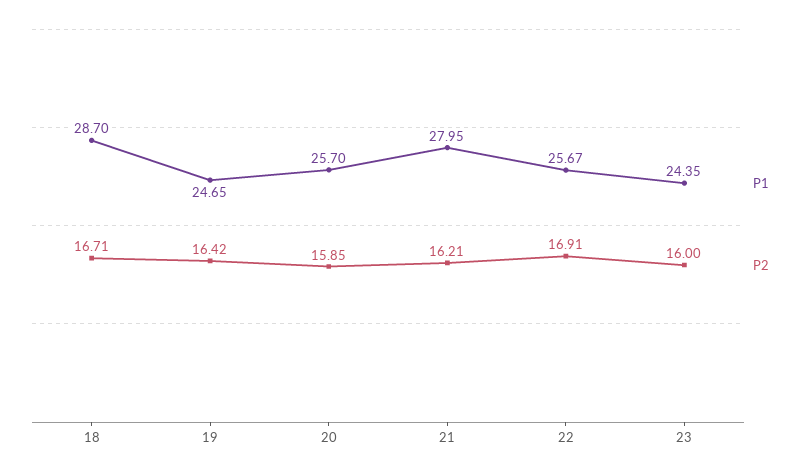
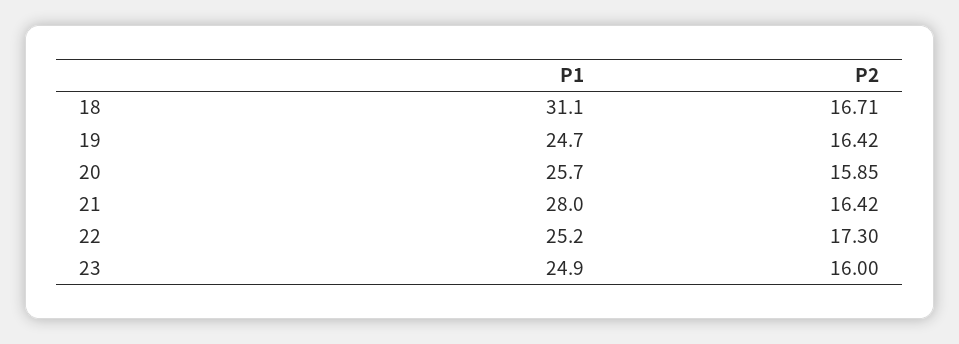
P1, 18: 28.7 -> 31.1
P2, 21: 16.21 -> 16.42
P1, 22: 25.67 -> 25.2
P2, 22: 16.91 -> 17.3
P1, 23: 24.35 -> 24.9

